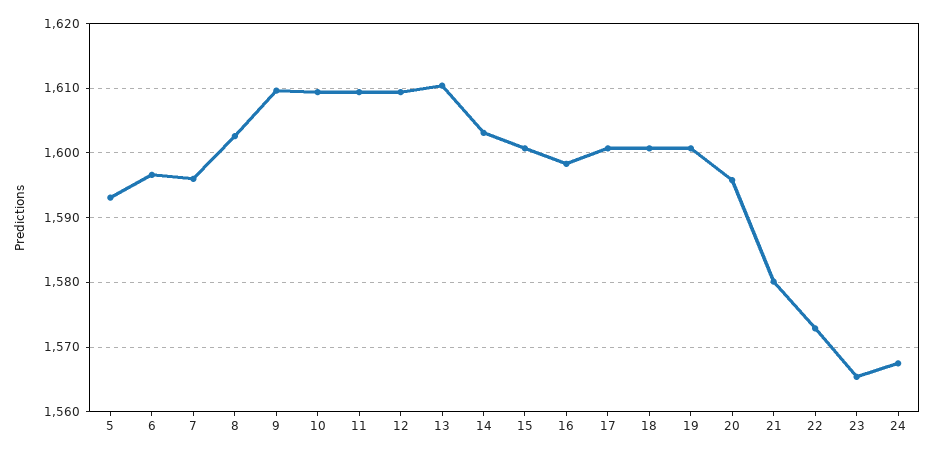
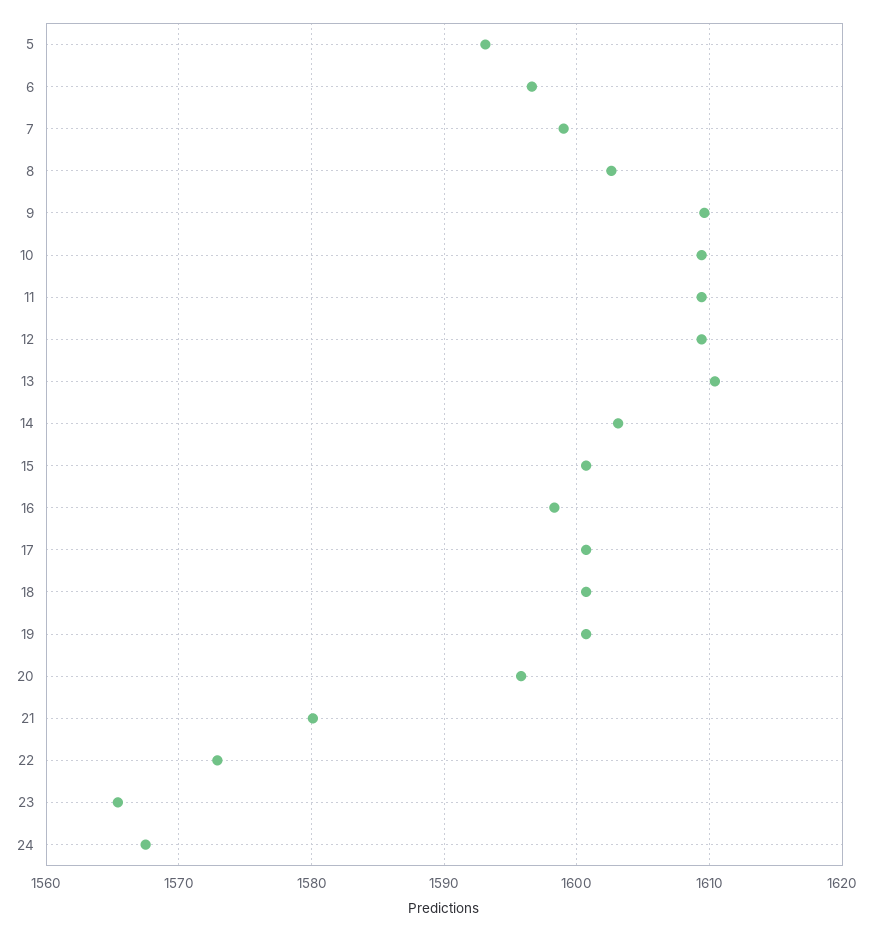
7: 1596 -> 1599

